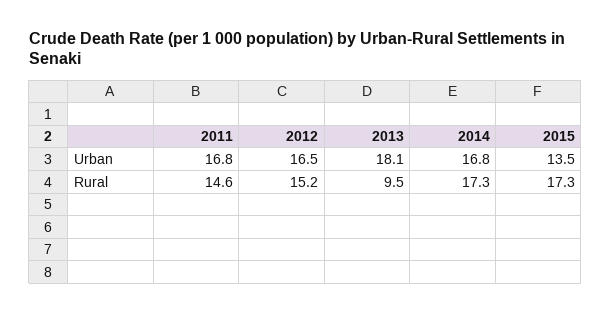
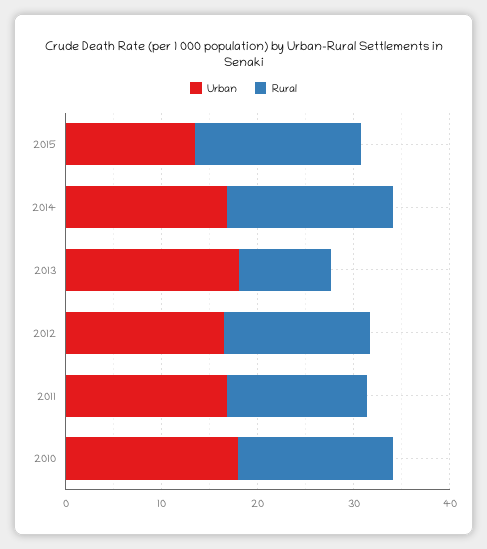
Urban, 2010: none -> 18
Rural, 2010: none -> 16

